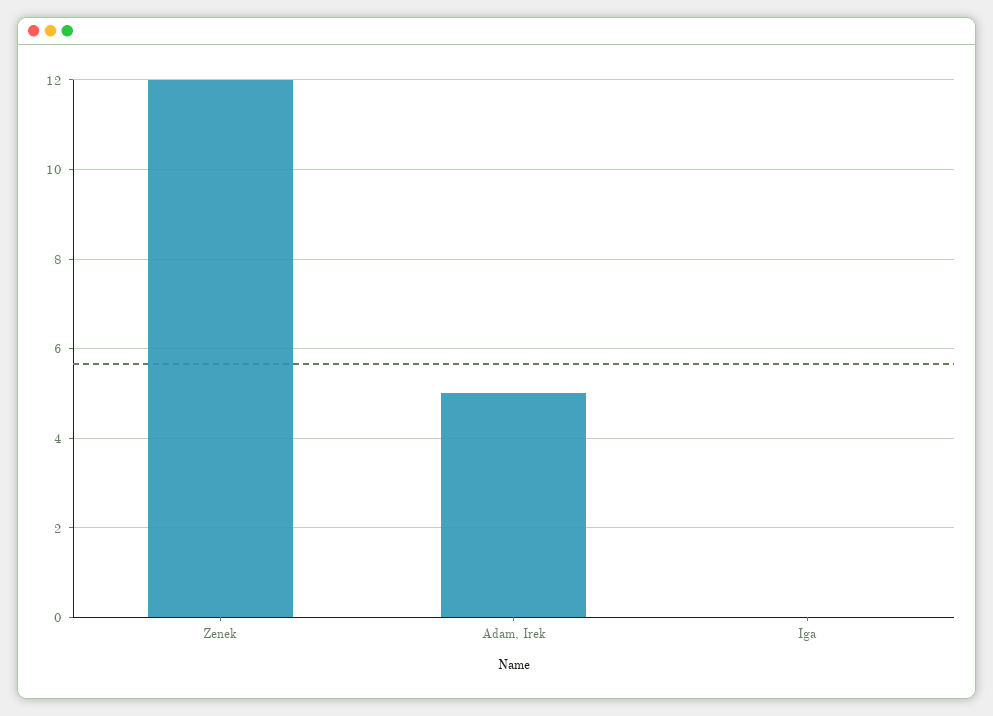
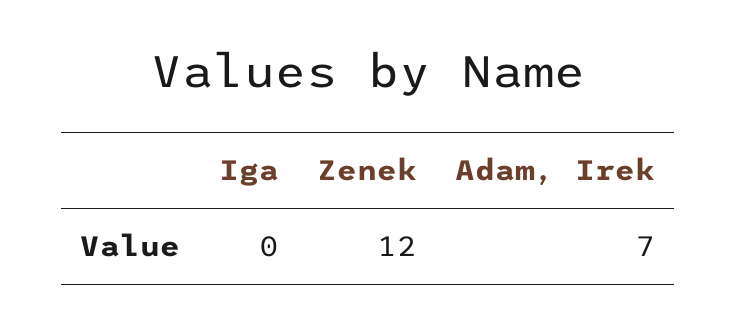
Adam, Irek: 5 -> 7

